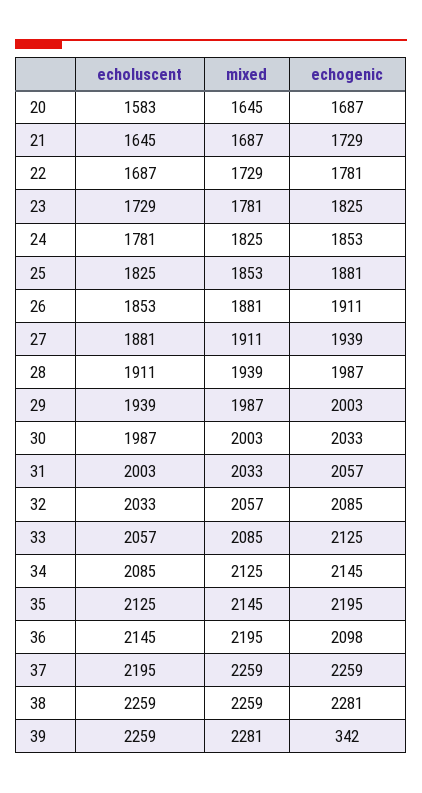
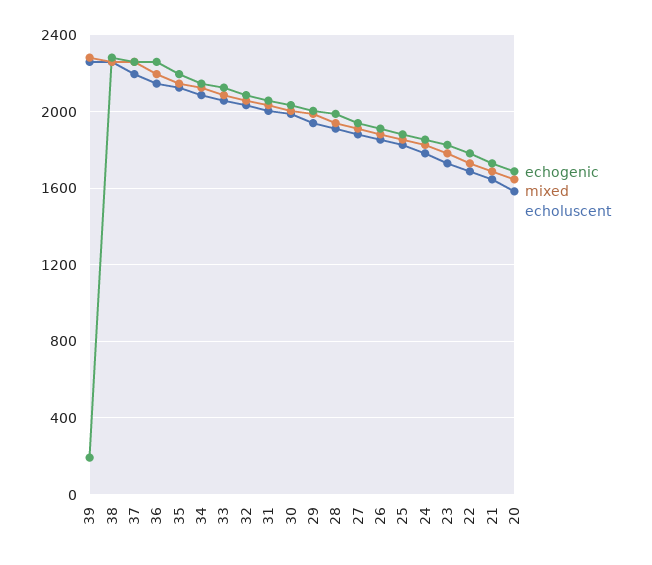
echogenic, 36: 2098 -> 2250
echogenic, 39: 342 -> 200

